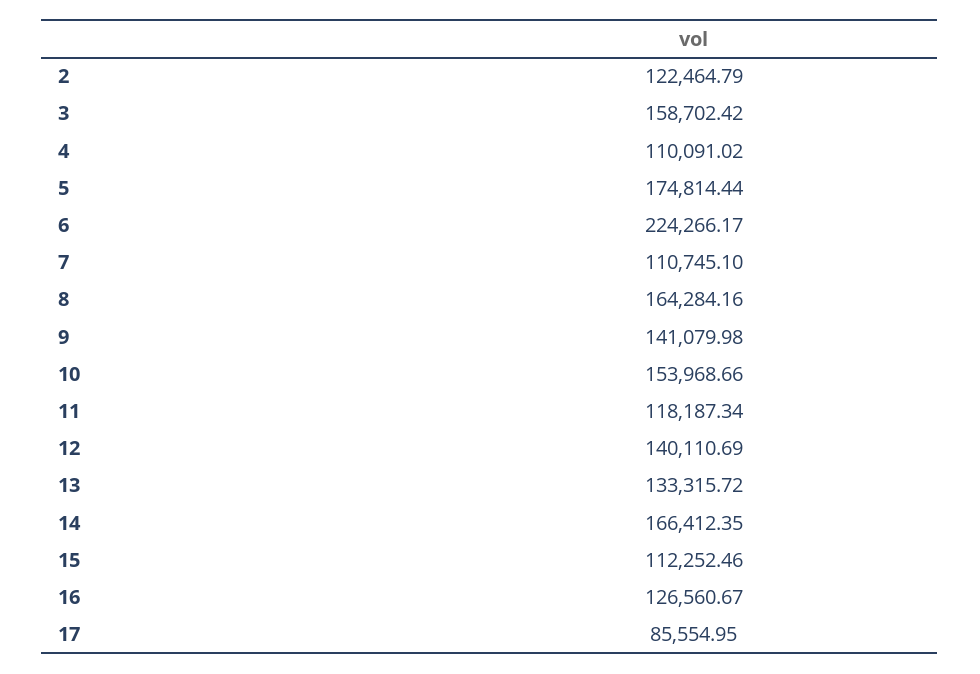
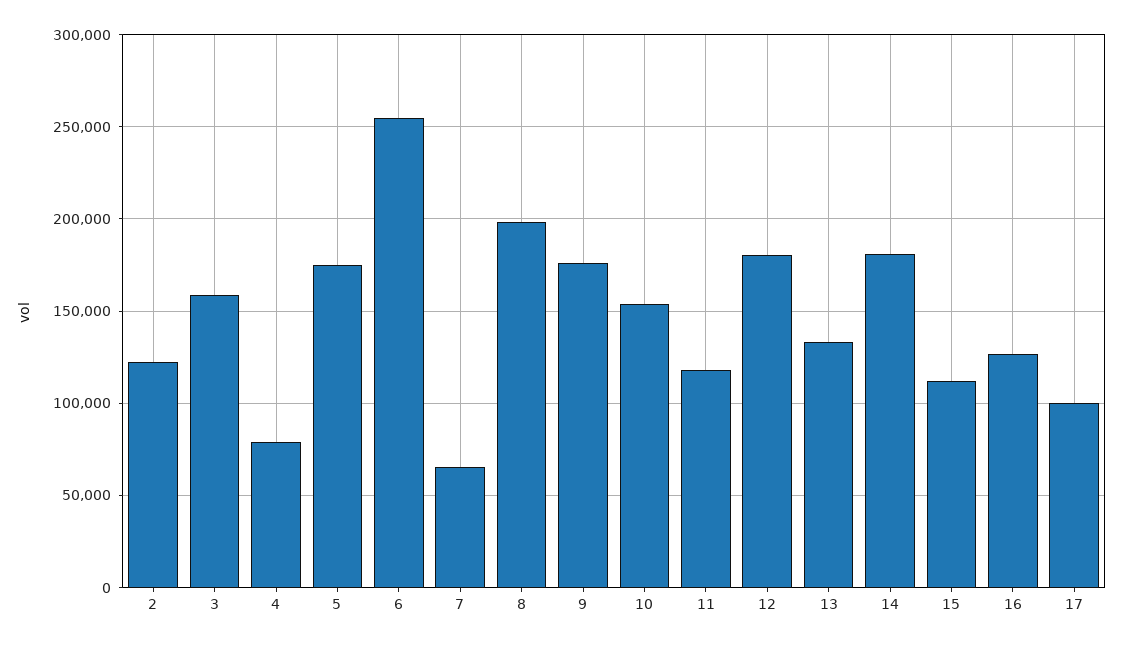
4: 110091.02 -> 80000
6: 224266.17 -> 255000
7: 110745.1 -> 65000
8: 164284.16 -> 200000
9: 141079.98 -> 175000
12: 140110.69 -> 180000
14: 166412.35 -> 180000
17: 85554.95 -> 100000

